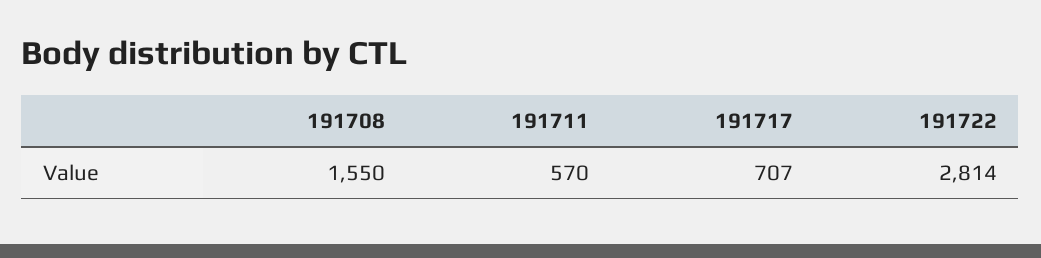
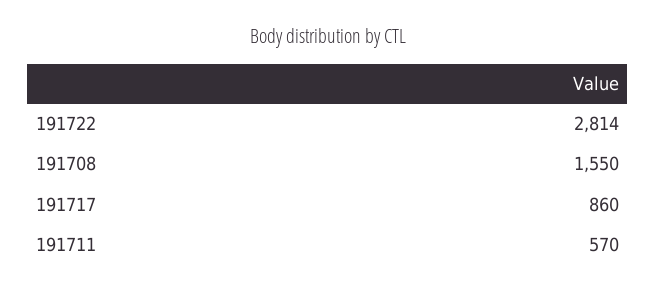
191717: 707 -> 860

